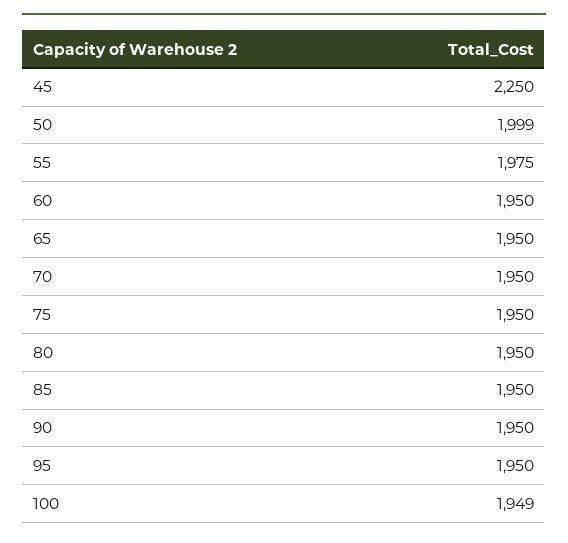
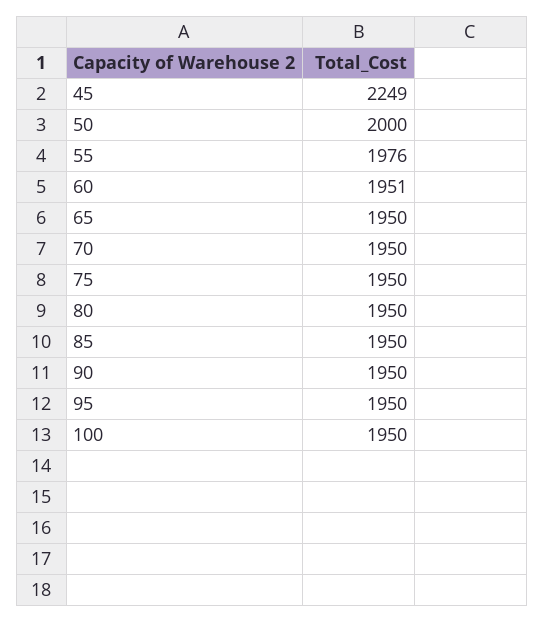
45: 2250 -> 2249
50: 1999 -> 2000
55: 1975 -> 1976
60: 1950 -> 1951
100: 1949 -> 1950

